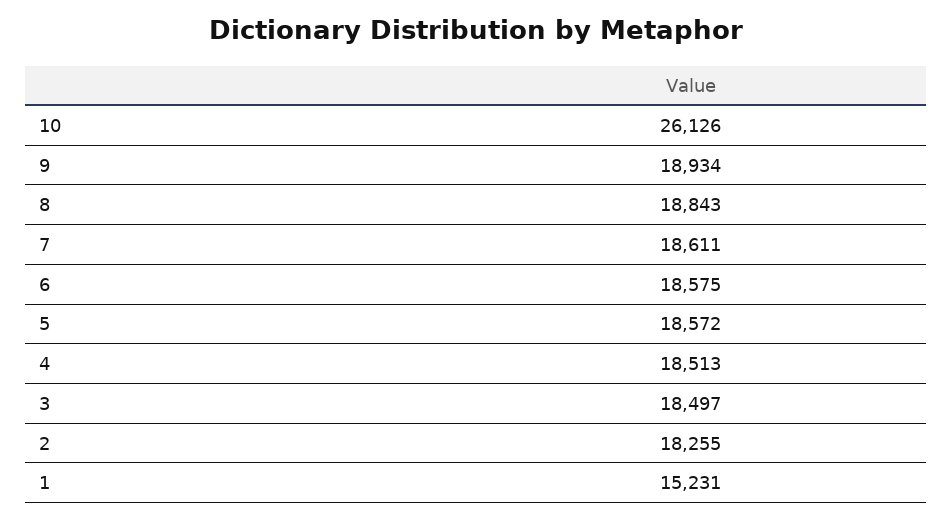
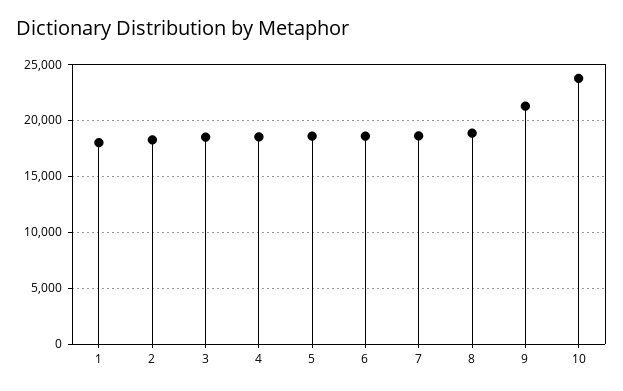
10: 26126 -> 24000
9: 18934 -> 21000
1: 15231 -> 18000

